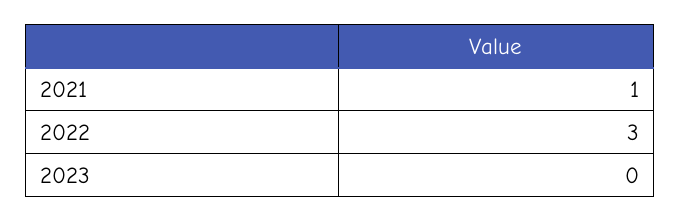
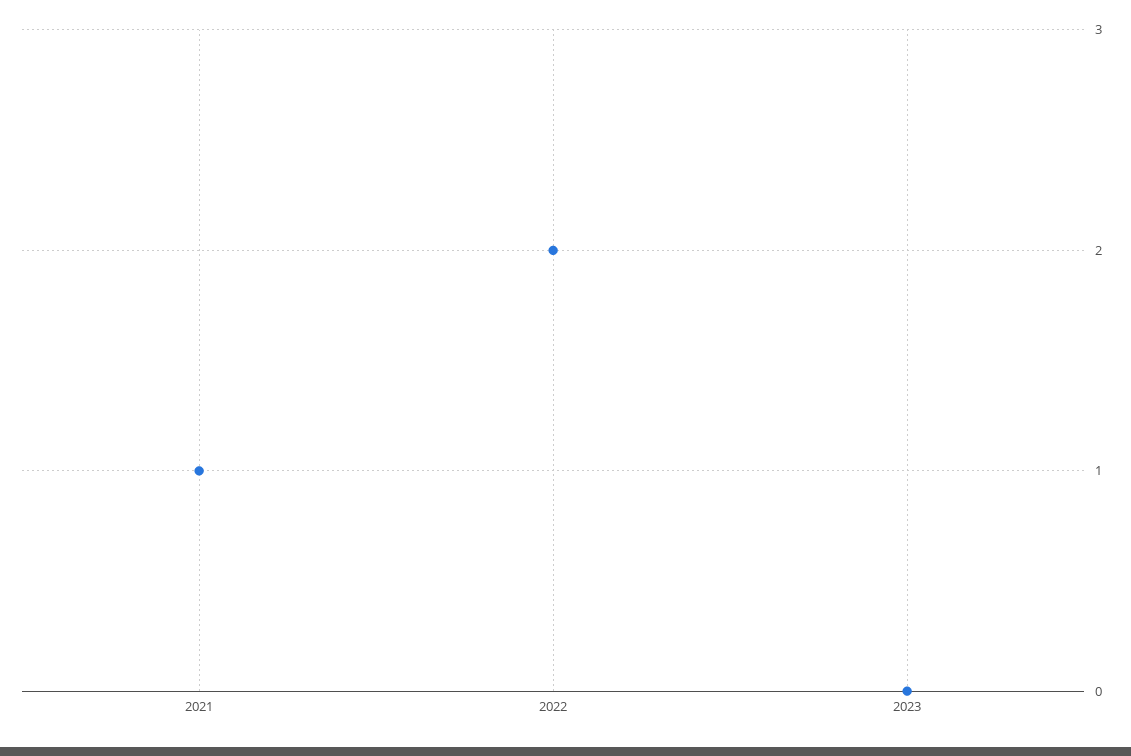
2022: 3 -> 2

